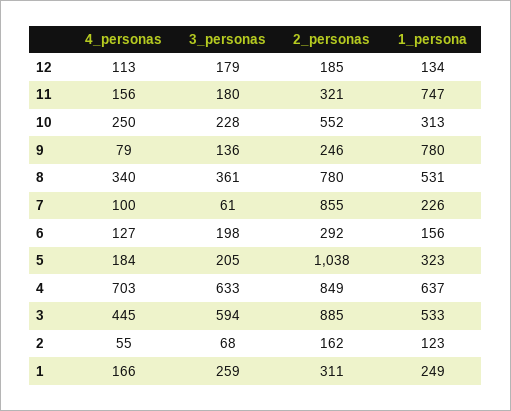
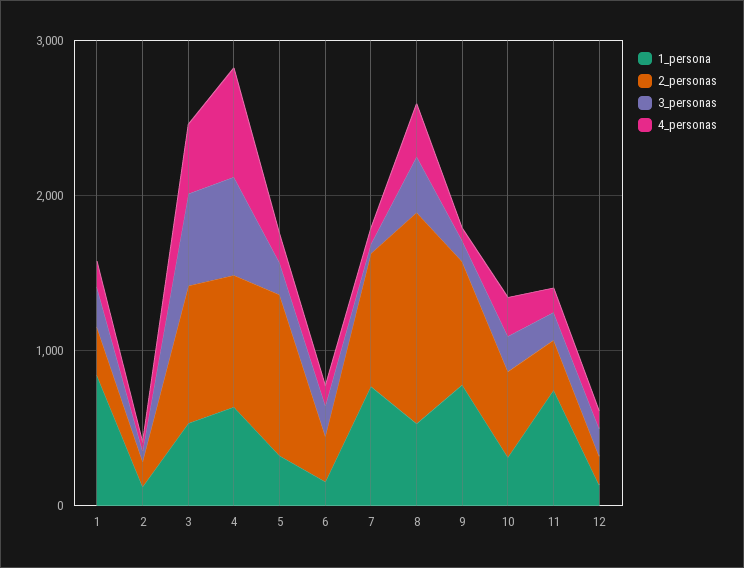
2_personas, 9: 246 -> 800
2_personas, 8: 780 -> 1400
1_persona, 7: 226 -> 800
1_persona, 1: 249 -> 800

